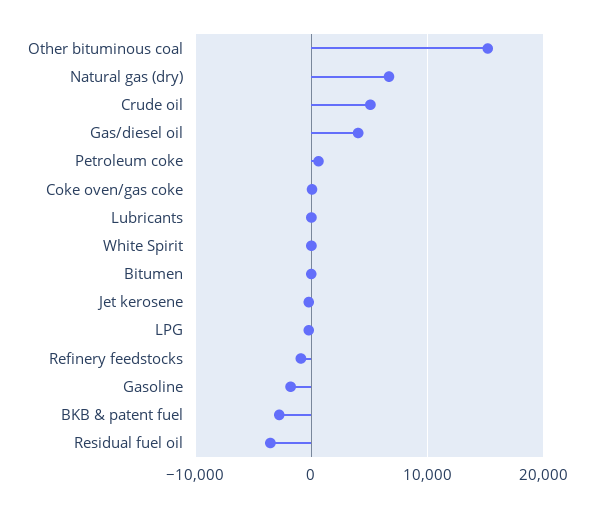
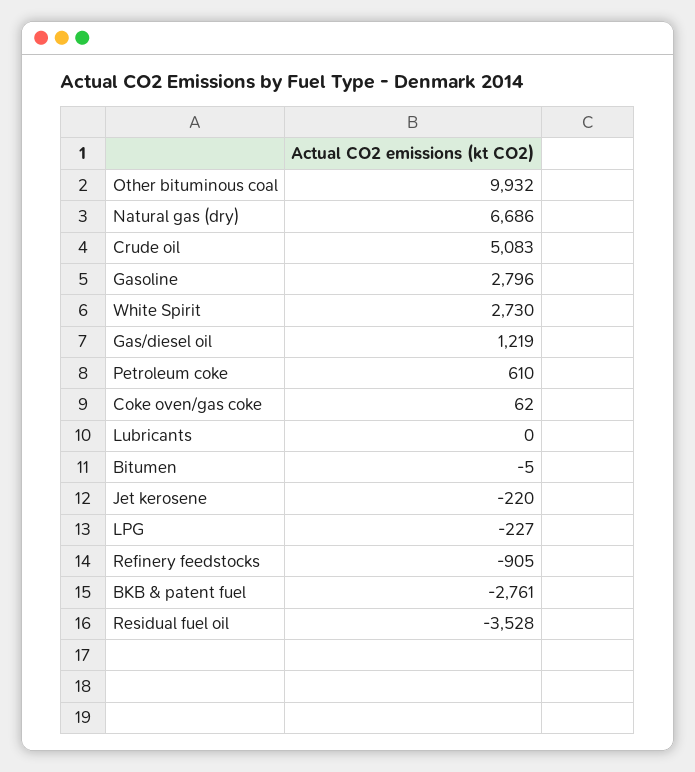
Other bituminous coal: 15000 -> 9932
Gas/diesel oil: 4000 -> 1219
White Spirit: 0 -> 2730
Gasoline: -2000 -> 2796

